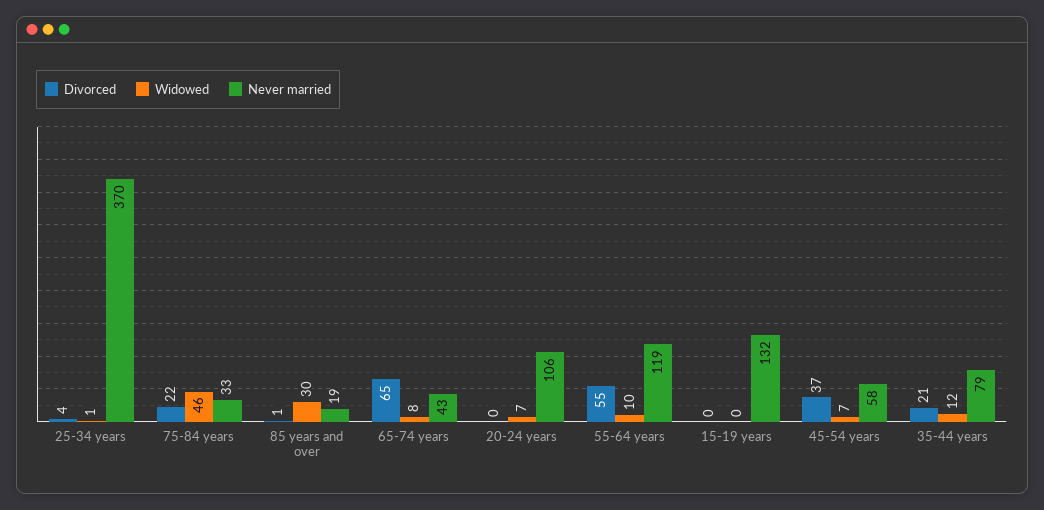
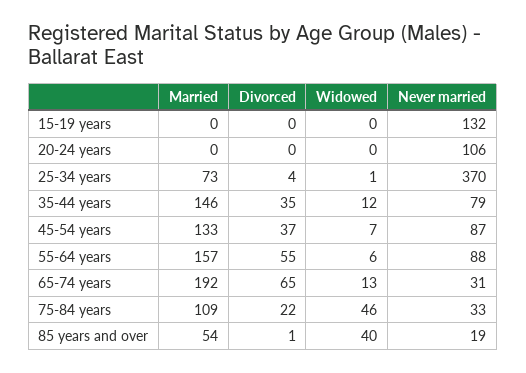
Widowed, 85 years and over: 30 -> 40
Widowed, 65-74 years: 8 -> 13
Never married, 65-74 years: 43 -> 31
Widowed, 20-24 years: 7 -> 0
Widowed, 55-64 years: 10 -> 6
Never married, 55-64 years: 119 -> 88
Never married, 45-54 years: 58 -> 87
Divorced, 35-44 years: 21 -> 35
Married, 15-19 years: none -> 0
Married, 20-24 years: none -> 0
Married, 25-34 years: none -> 73
Married, 35-44 years: none -> 146
Married, 45-54 years: none -> 133
Married, 55-64 years: none -> 157
Married, 65-74 years: none -> 192
Married, 75-84 years: none -> 109
Married, 85 years and over: none -> 54

